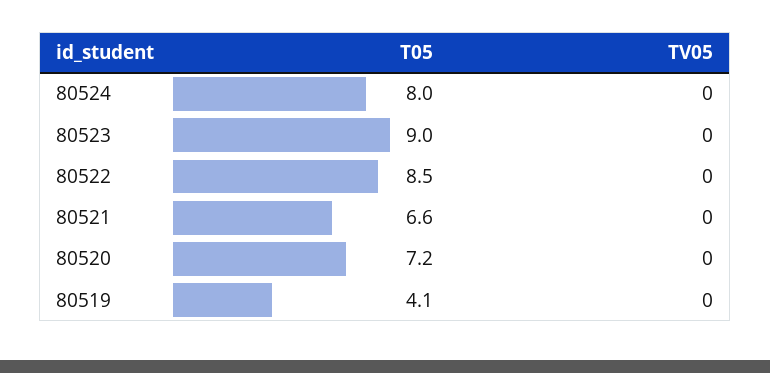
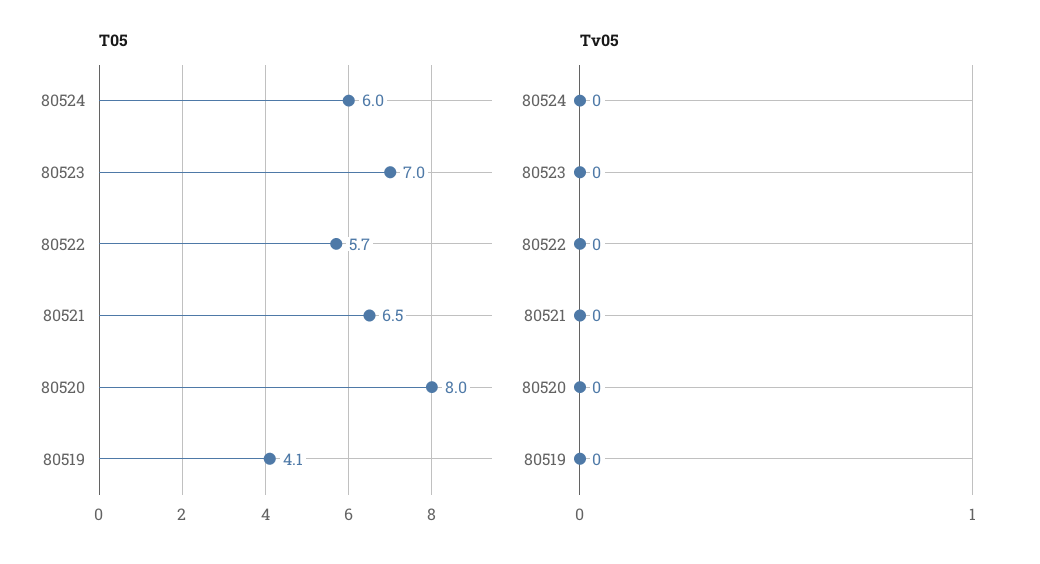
T05, 80524: 8 -> 6
T05, 80523: 9 -> 7
T05, 80522: 8.5 -> 5.7
T05, 80521: 6.6 -> 6.5
T05, 80520: 7.2 -> 8

